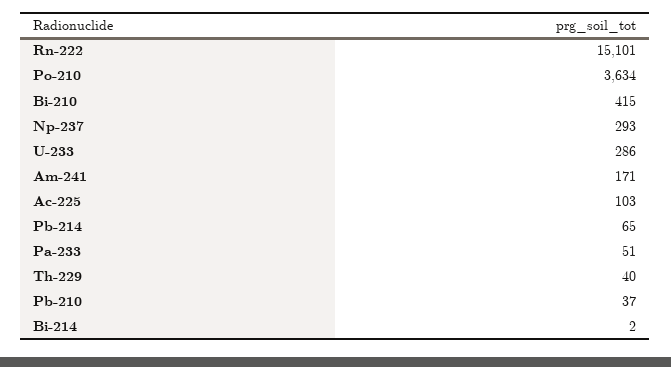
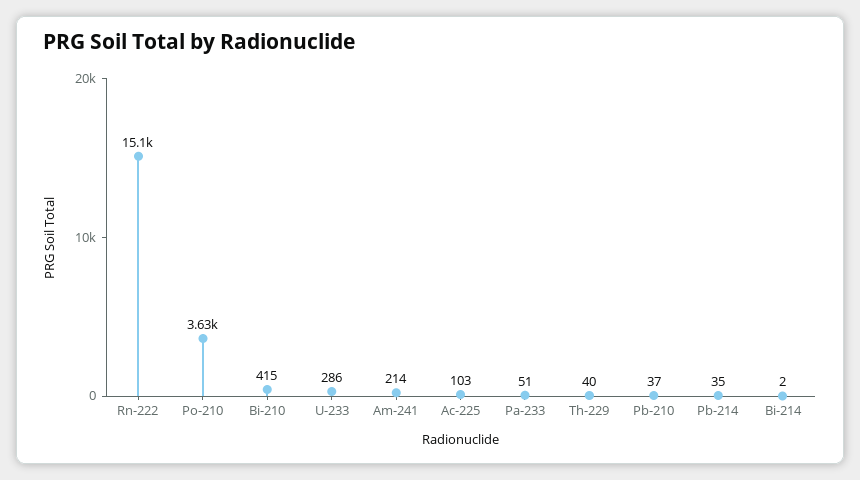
Np-237: 293 -> none
Am-241: 171 -> 214
Pb-214: 65 -> 35

